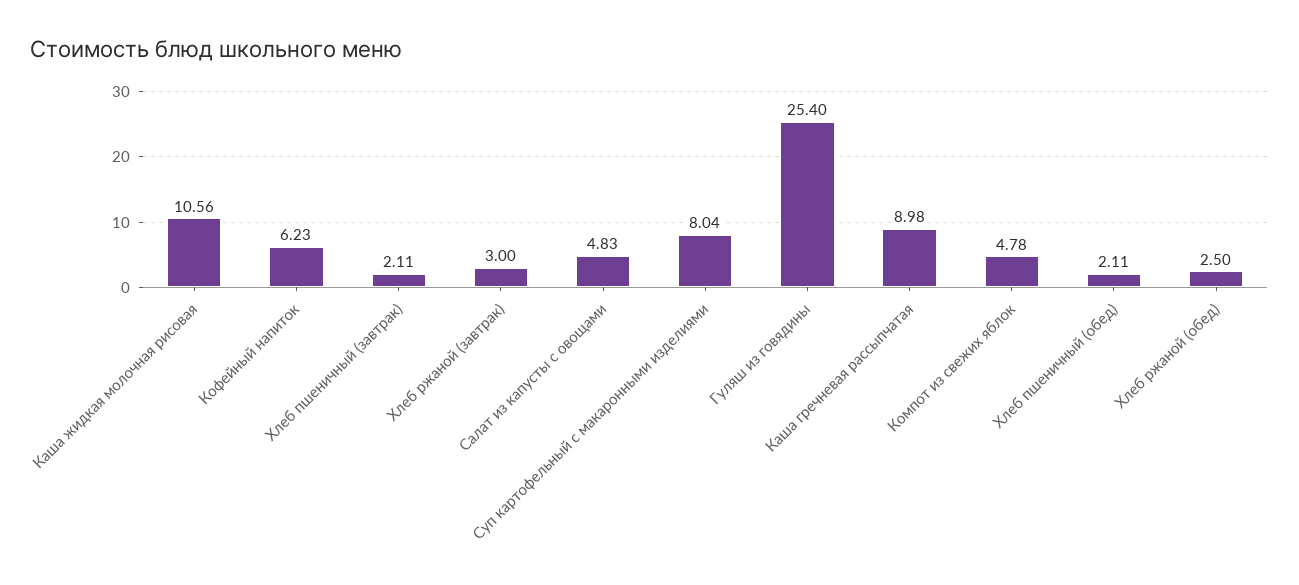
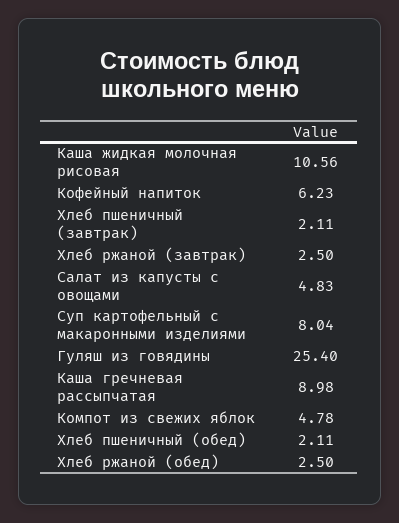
Хлеб ржаной (завтрак): 3 -> 2.5

